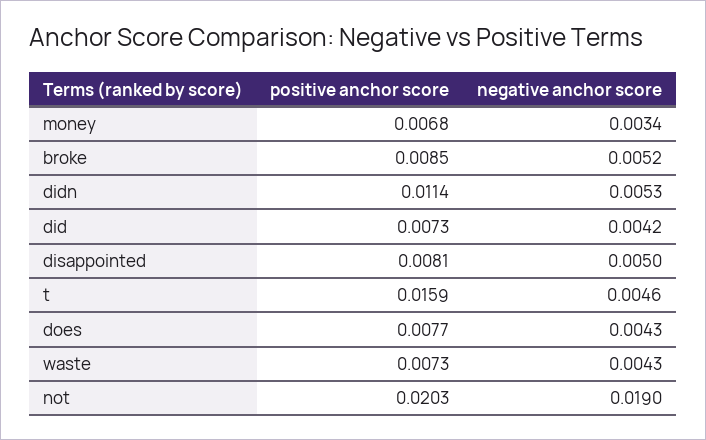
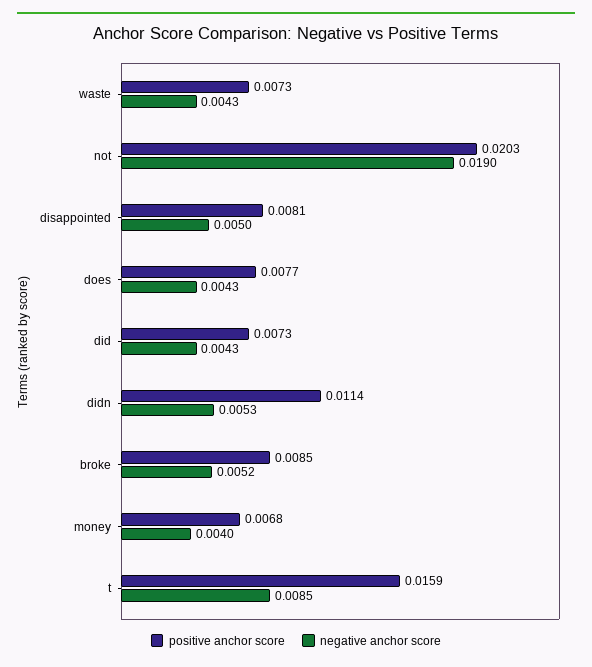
negative anchor score, money: 0.0034 -> 0.004
negative anchor score, did: 0.0042 -> 0.0043
negative anchor score, t: 0.0046 -> 0.0085

